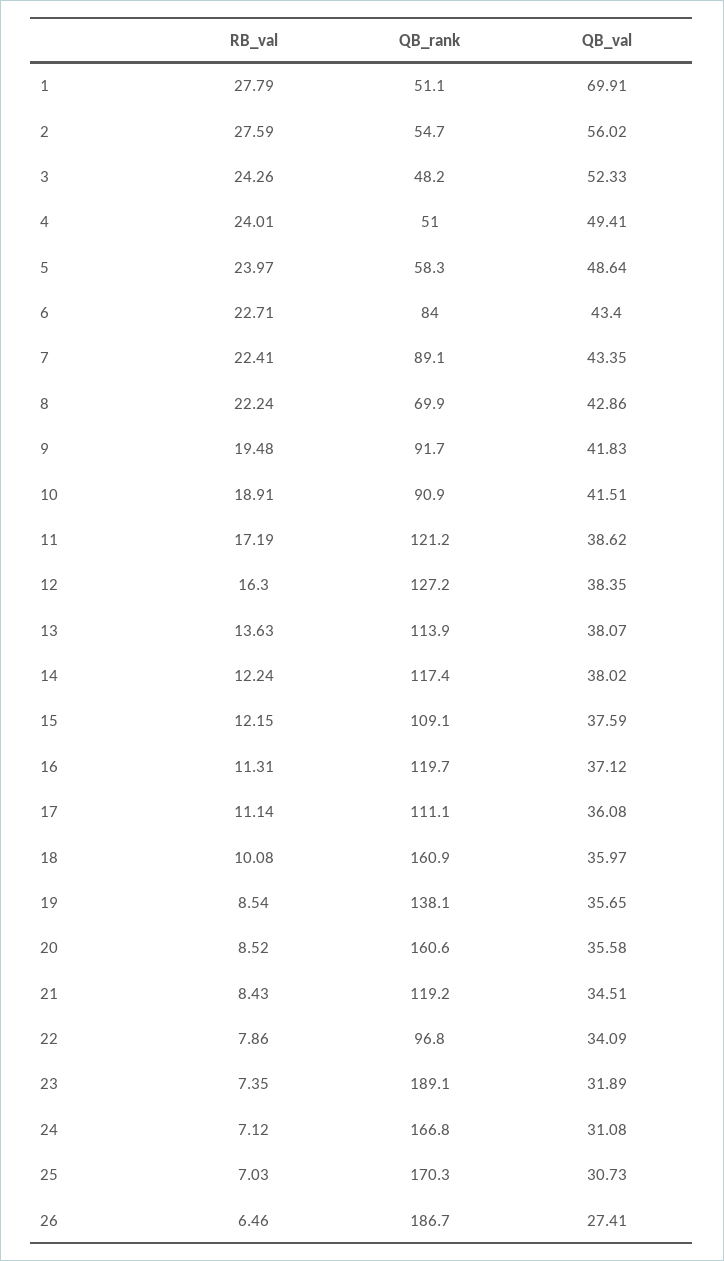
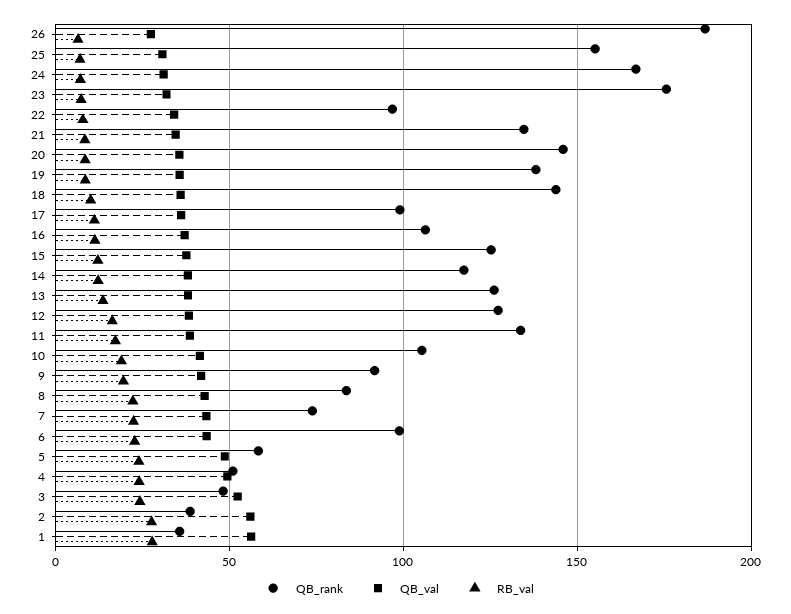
QB_rank, 1: 51.1 -> 35
QB_val, 1: 69.91 -> 55
QB_rank, 2: 54.7 -> 40
QB_rank, 6: 84 -> 100
QB_rank, 7: 89.1 -> 75
QB_rank, 8: 69.9 -> 85
QB_rank, 10: 90.9 -> 105
QB_rank, 11: 121.2 -> 135
QB_rank, 13: 113.9 -> 125
QB_rank, 15: 109.1 -> 125
QB_rank, 16: 119.7 -> 105
QB_rank, 17: 111.1 -> 100
QB_rank, 18: 160.9 -> 145
QB_rank, 20: 160.6 -> 145
QB_rank, 21: 119.2 -> 135
QB_rank, 23: 189.1 -> 175
QB_rank, 25: 170.3 -> 155

